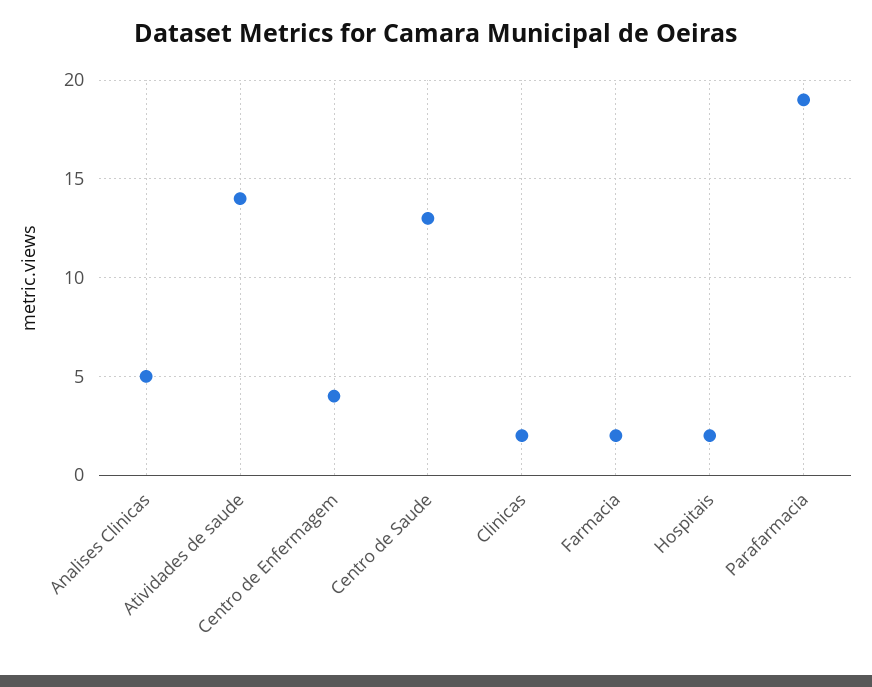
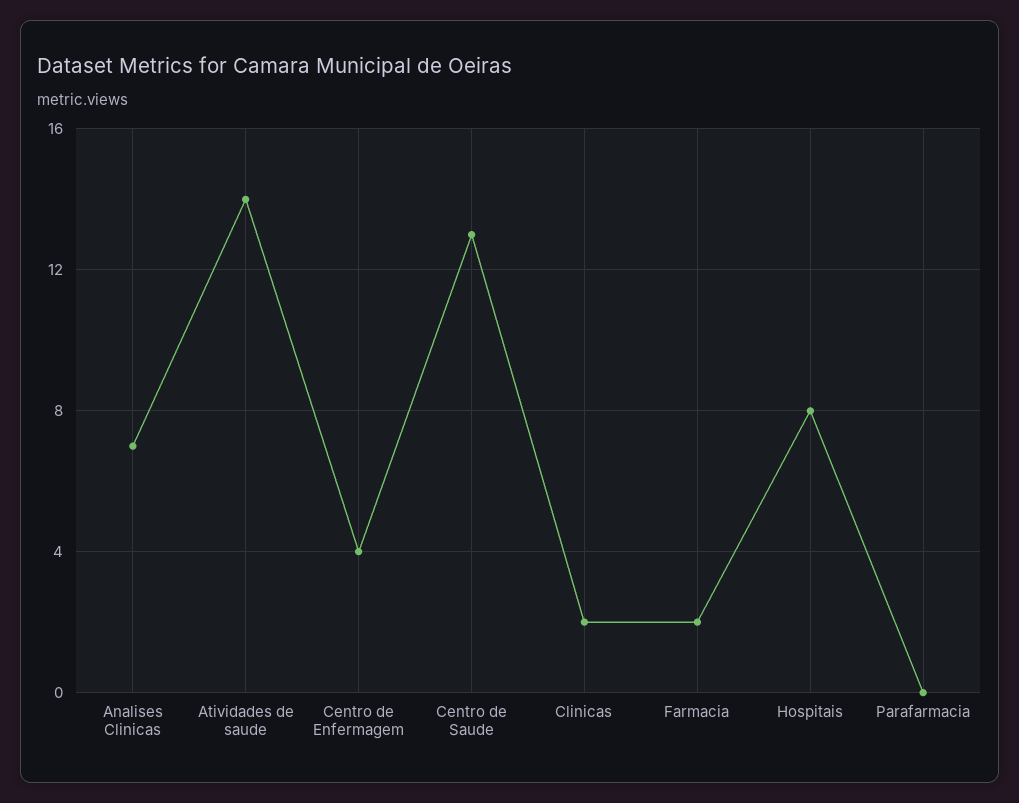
Analises Clinicas: 5 -> 7
Hospitais: 2 -> 8
Parafarmacia: 19 -> 0

